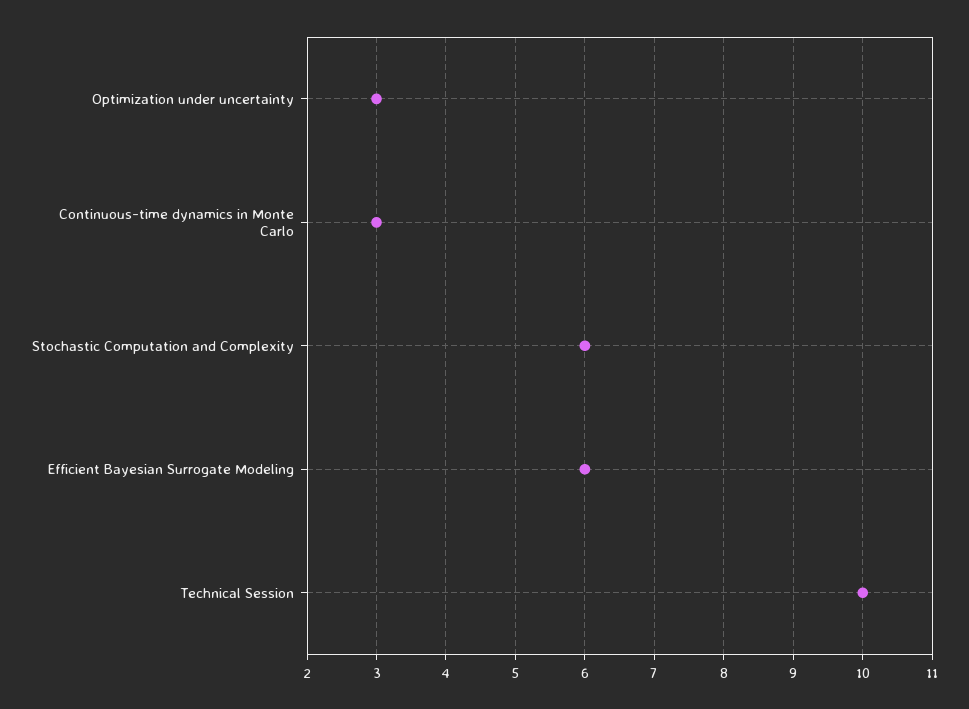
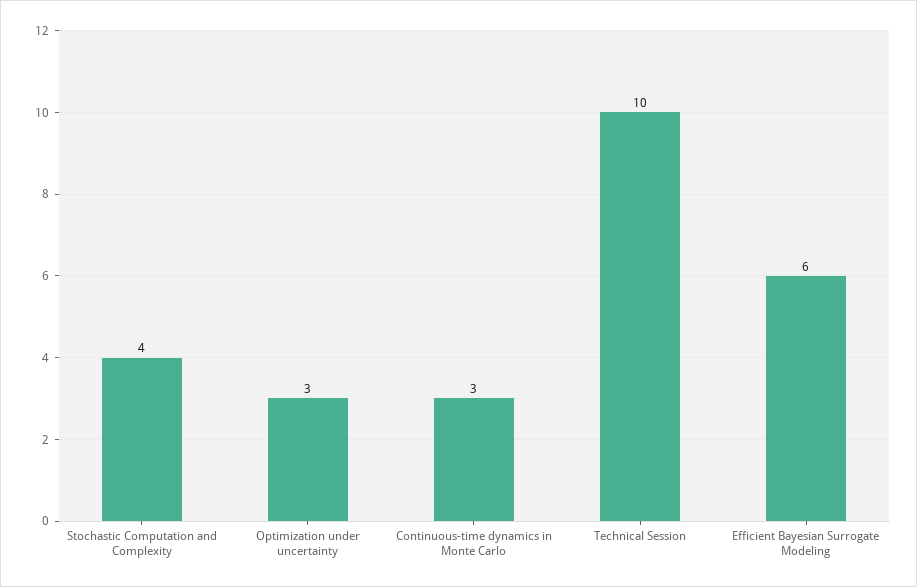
Stochastic Computation and Complexity: 6 -> 4

